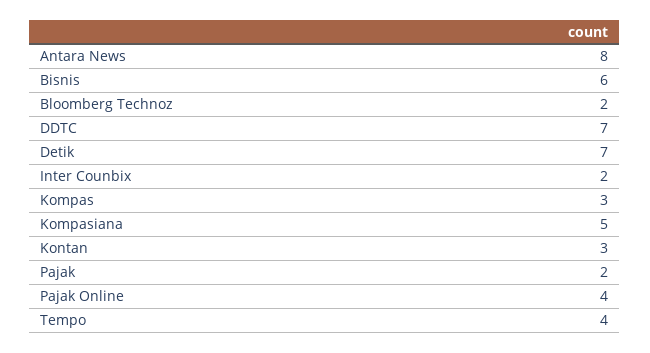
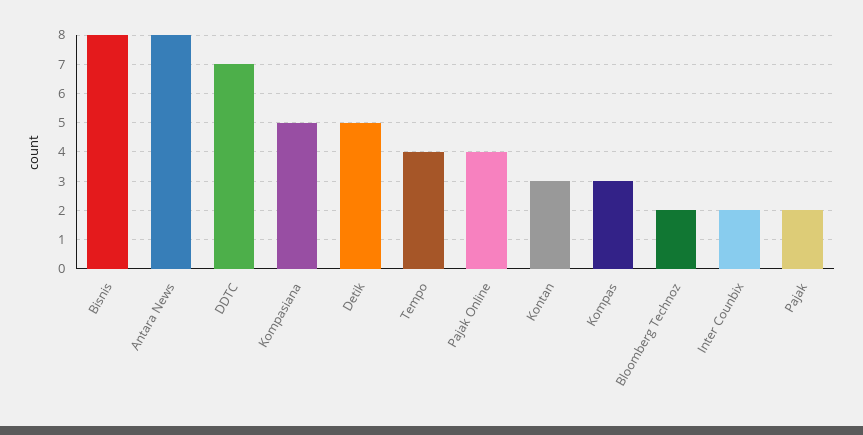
Bisnis: 6 -> 8
Detik: 7 -> 5

